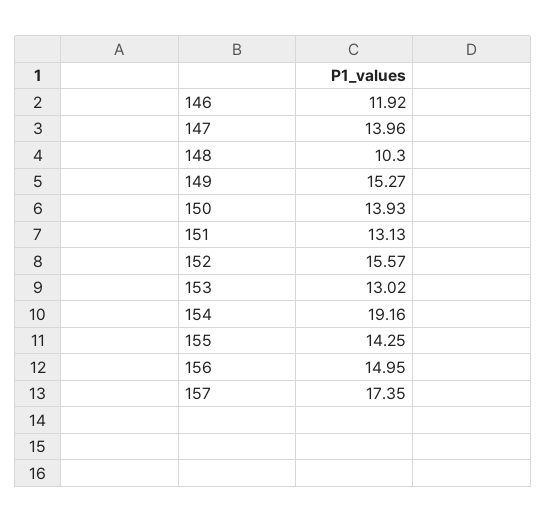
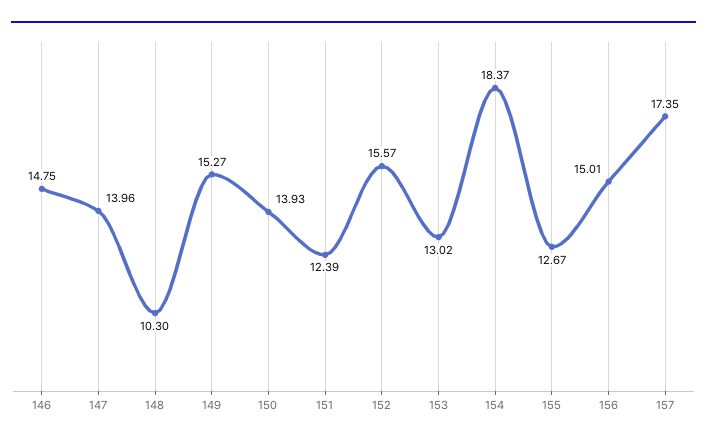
146: 11.92 -> 14.75
151: 13.13 -> 12.39
154: 19.16 -> 18.37
155: 14.25 -> 12.67
156: 14.95 -> 15.01

